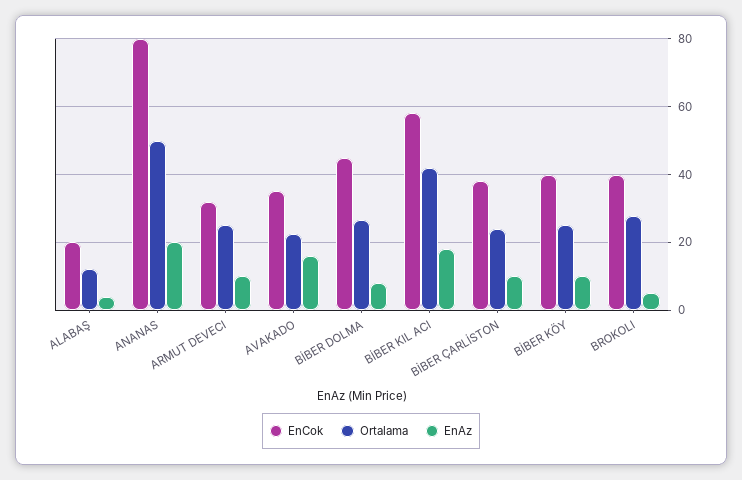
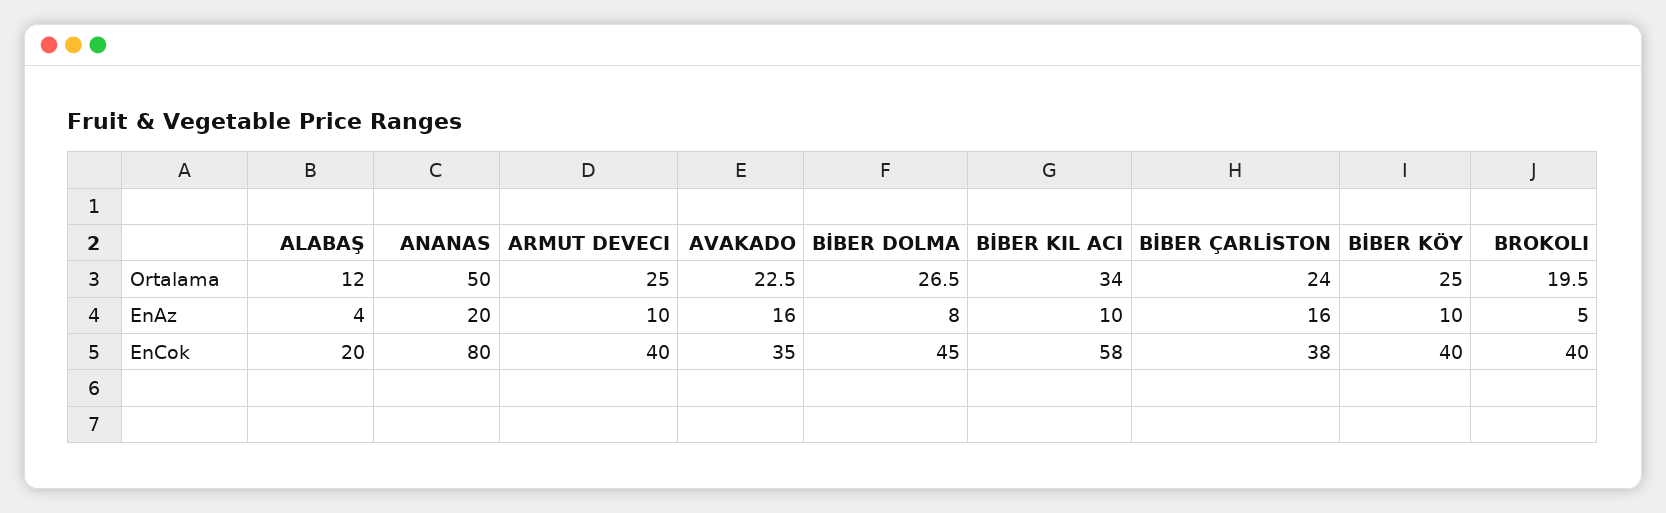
EnCok, ARMUT DEVECI: 32 -> 40
Ortalama, BİBER KIL ACI: 42 -> 34
EnAz, BİBER KIL ACI: 18 -> 10
EnAz, BİBER ÇARLİSTON: 10 -> 16
Ortalama, BROKOLI: 28 -> 19.5

